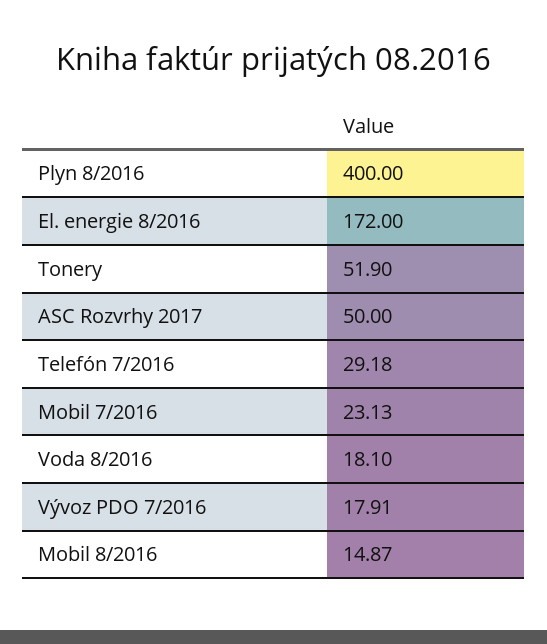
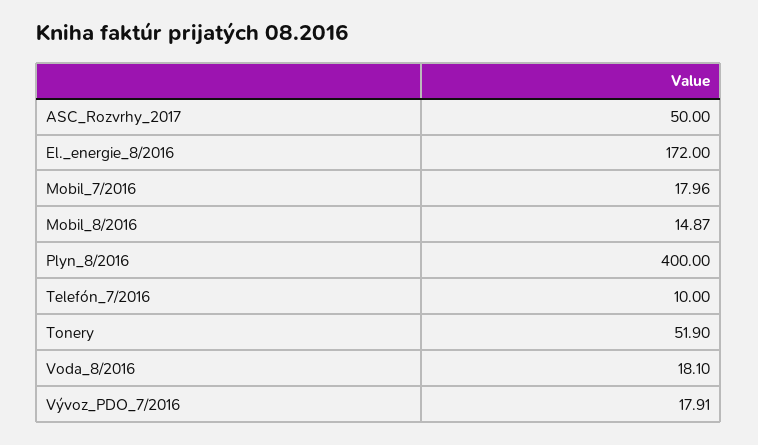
Telefón 7/2016: 29.18 -> 10
Mobil 7/2016: 23.13 -> 17.96

